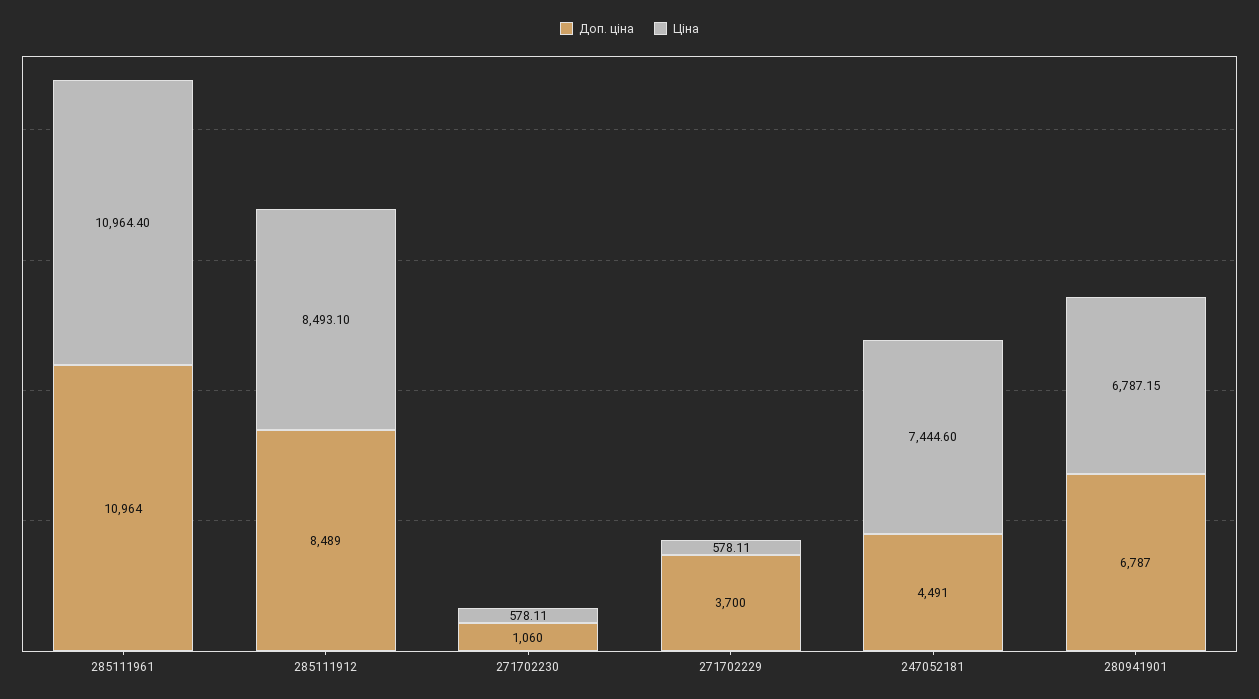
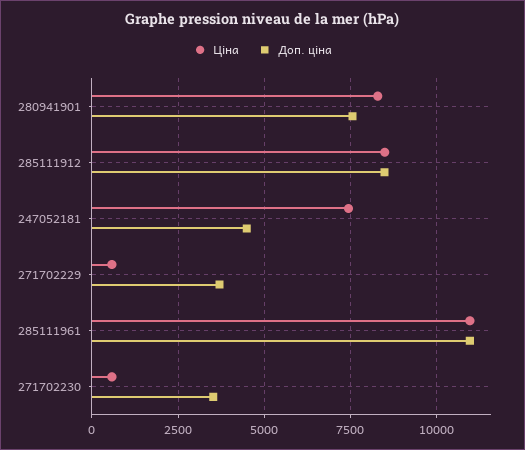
Доп. ціна, 271702230: 1060 -> 3500
Доп. ціна, 280941901: 6787 -> 7500
Ціна, 280941901: 6787.15 -> 8250

